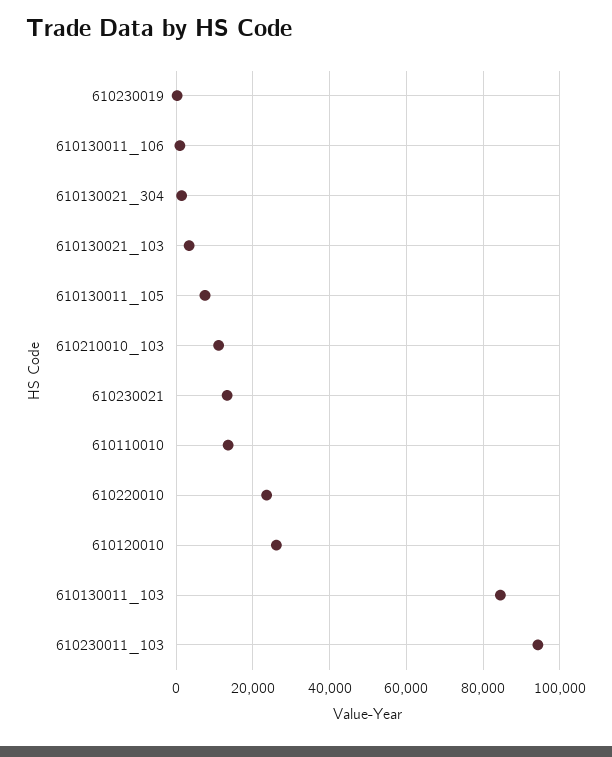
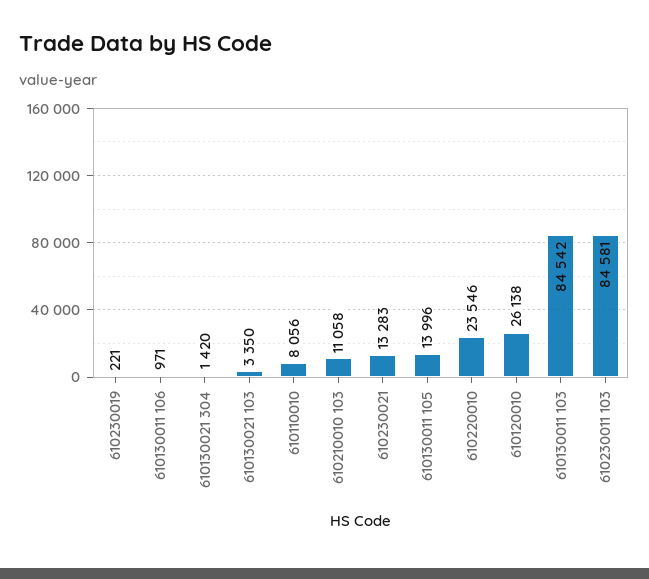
610130011_105: 8000 -> 13996
610110010: 14000 -> 8056
610230011_103: 94000 -> 84581

